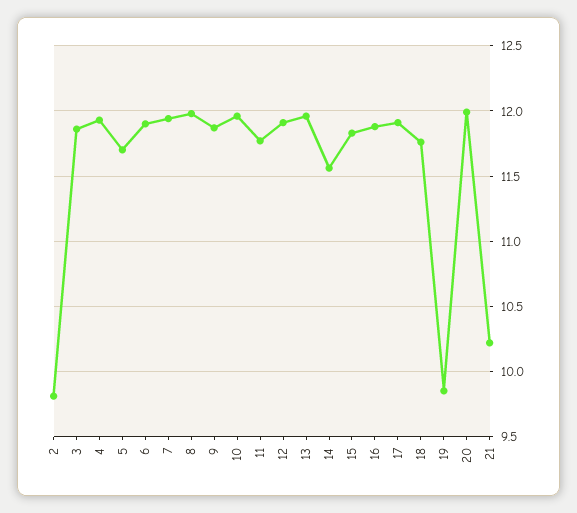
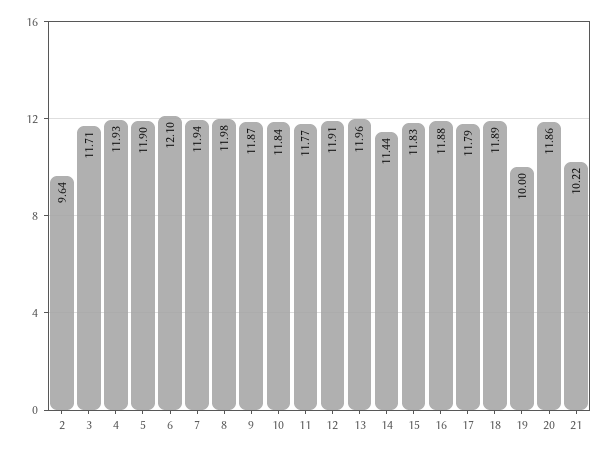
2: 9.8 -> 9.64
3: 11.85 -> 11.71
5: 11.7 -> 11.9
6: 11.9 -> 12.1
10: 11.95 -> 11.84
14: 11.55 -> 11.44
17: 11.9 -> 11.79
18: 11.75 -> 11.89
19: 9.85 -> 10
20: 12 -> 11.86

